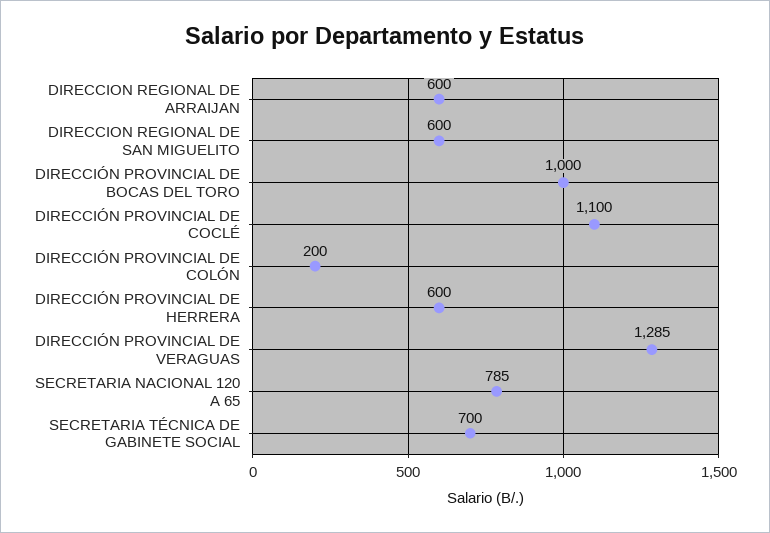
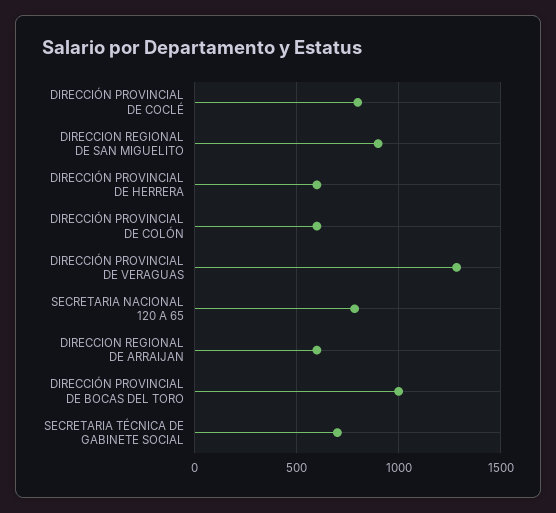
DIRECCION REGIONAL DE SAN MIGUELITO: 600 -> 900
DIRECCIÓN PROVINCIAL DE COCLÉ: 1100 -> 800
DIRECCIÓN PROVINCIAL DE COLÓN: 200 -> 600

